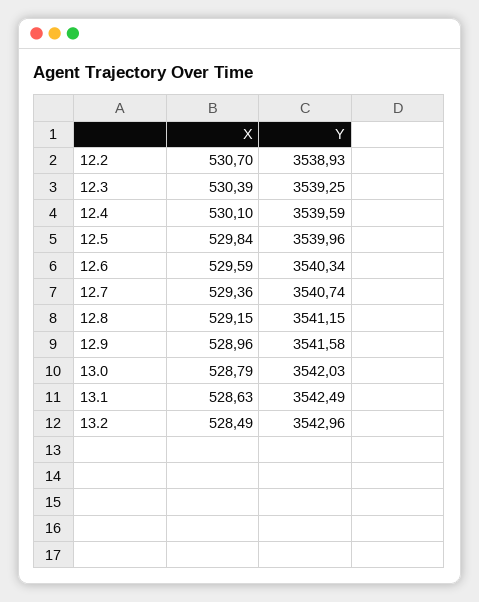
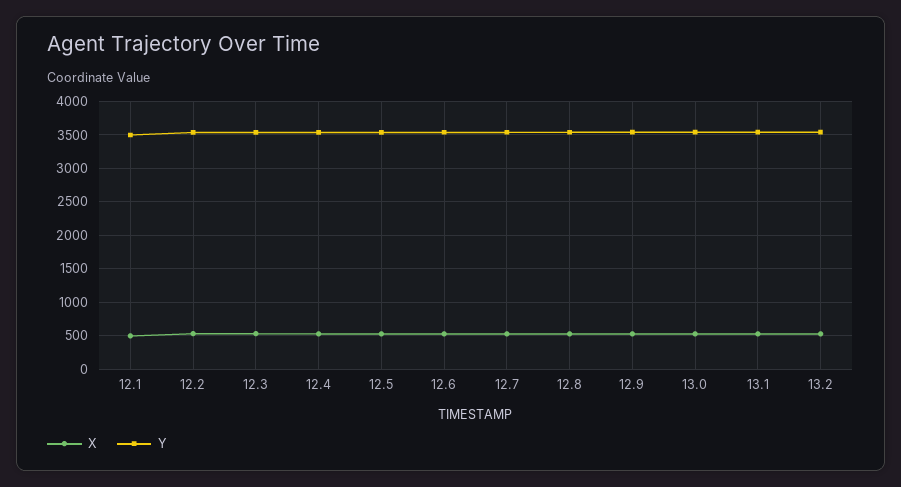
X, 12.1: none -> 500
Y, 12.1: none -> 3500

